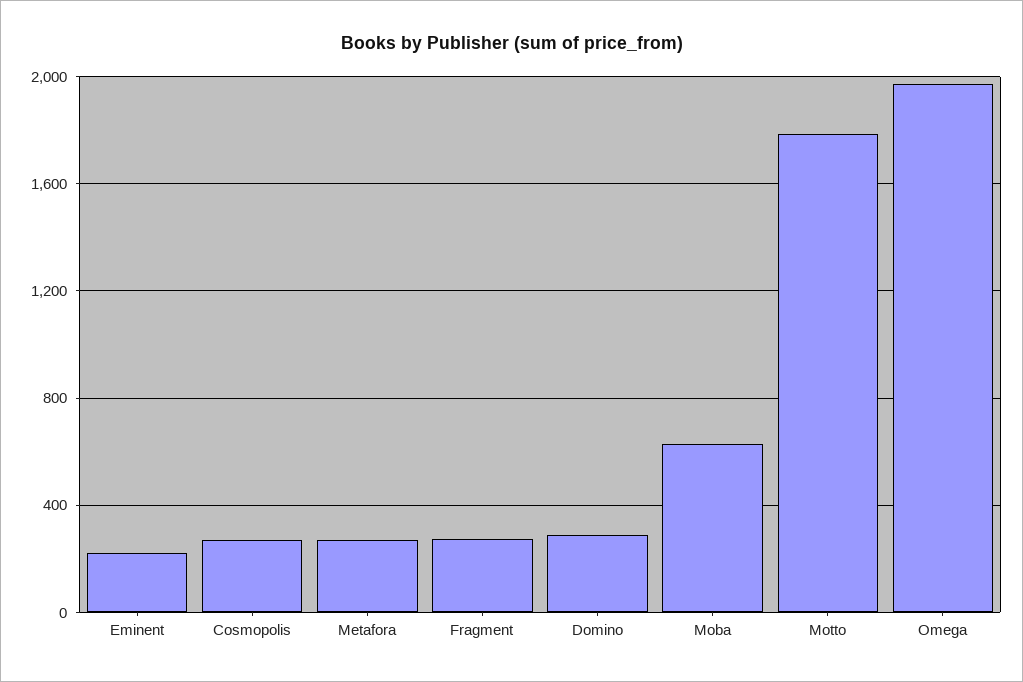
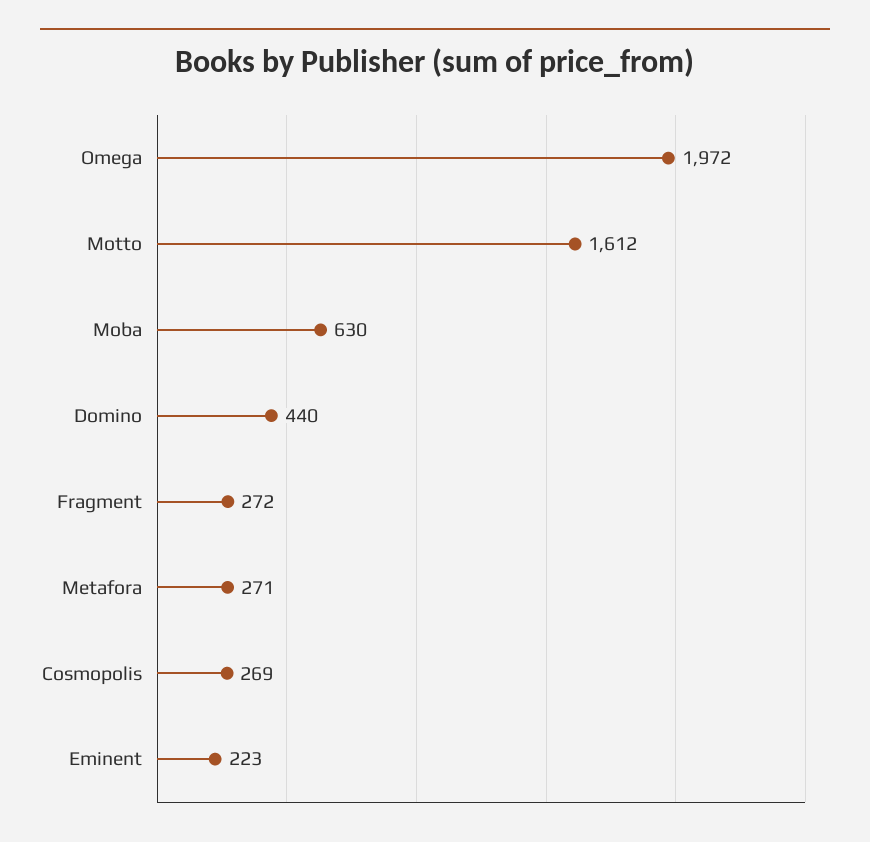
Domino: 300 -> 440
Motto: 1800 -> 1612

